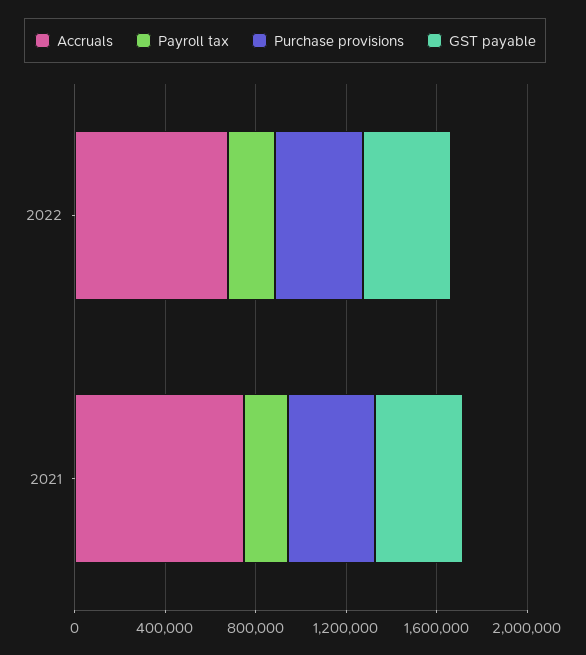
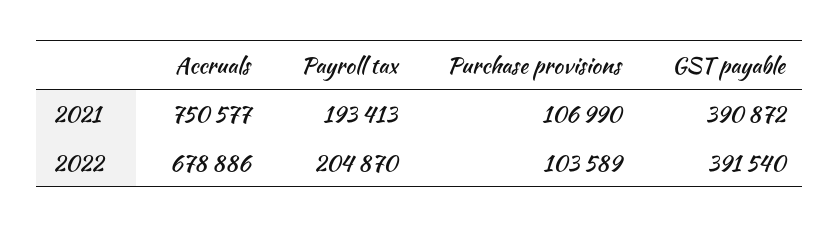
Purchase provisions, 2022: 400000 -> 103589
Purchase provisions, 2021: 400000 -> 106990

